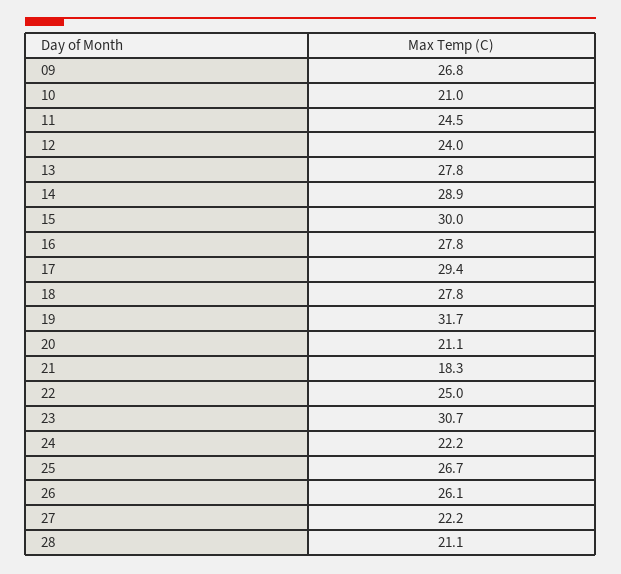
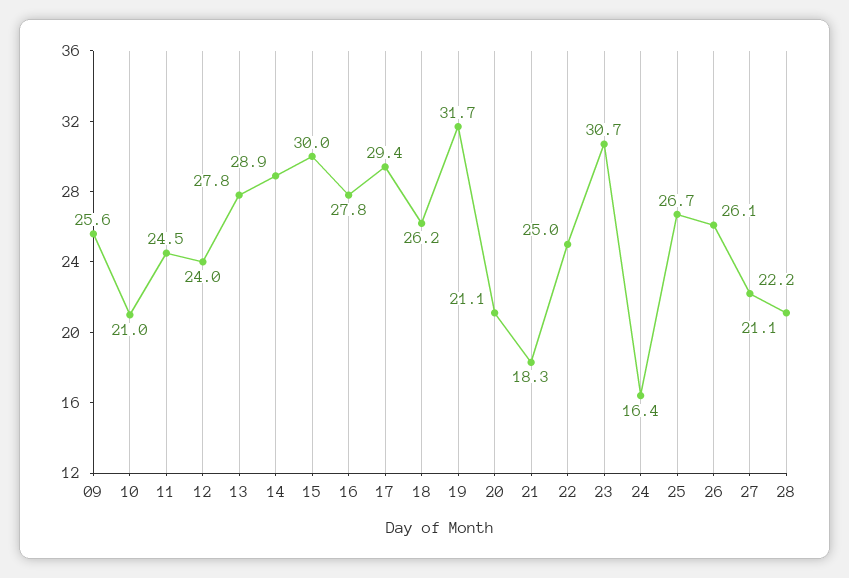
09: 26.8 -> 25.6
18: 27.8 -> 26.2
24: 22.2 -> 16.4

